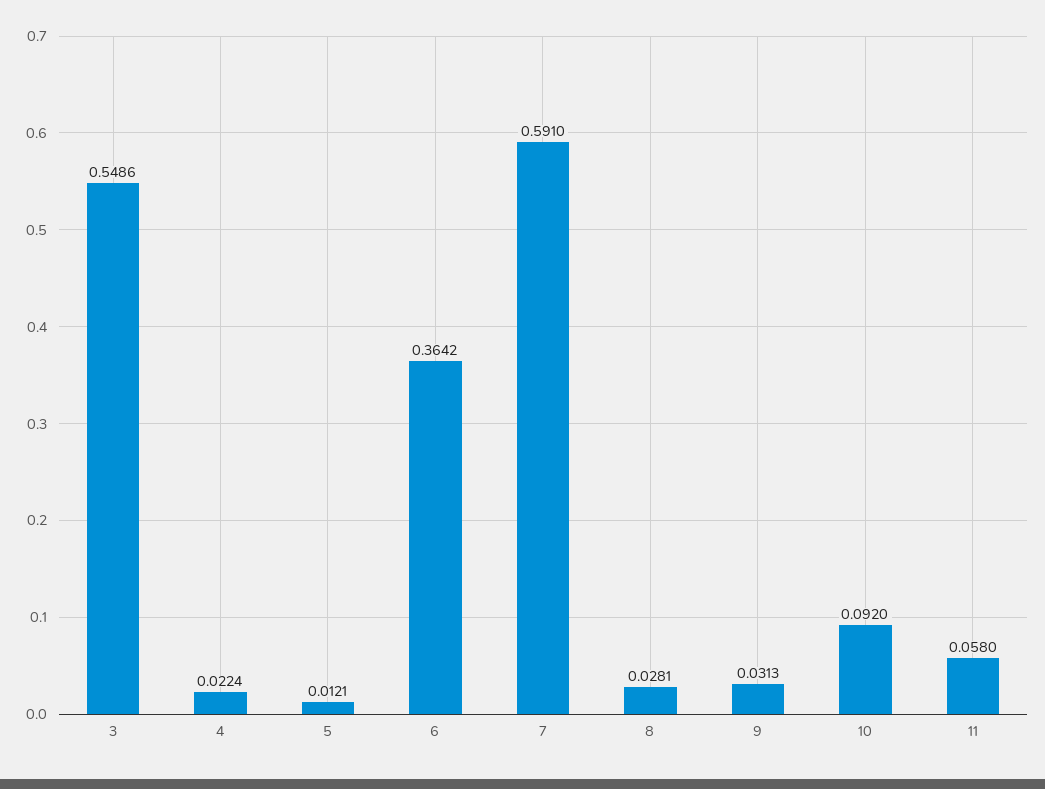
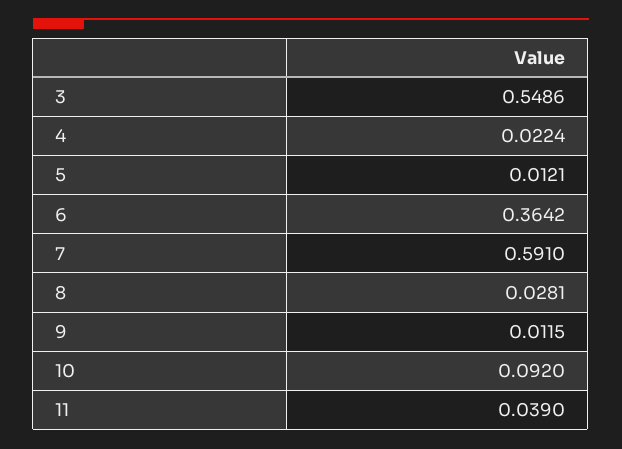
9: 0.0313 -> 0.0115
11: 0.058 -> 0.039

